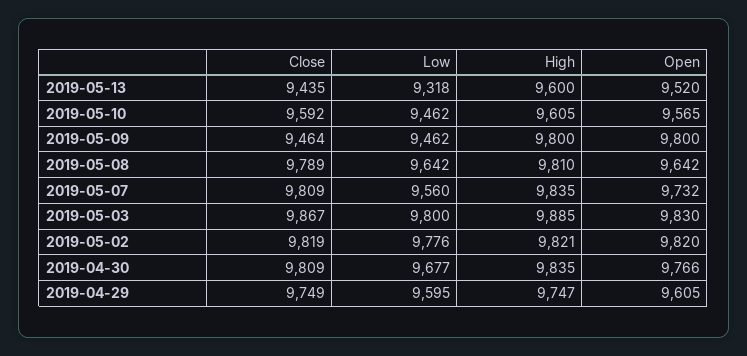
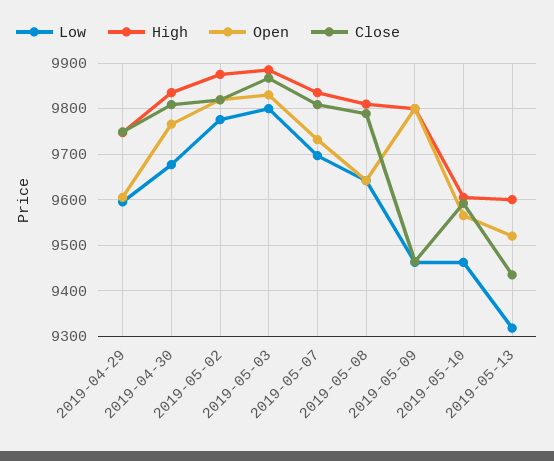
Low, 2019-05-07: 9560 -> 9700
High, 2019-05-02: 9821 -> 9880

